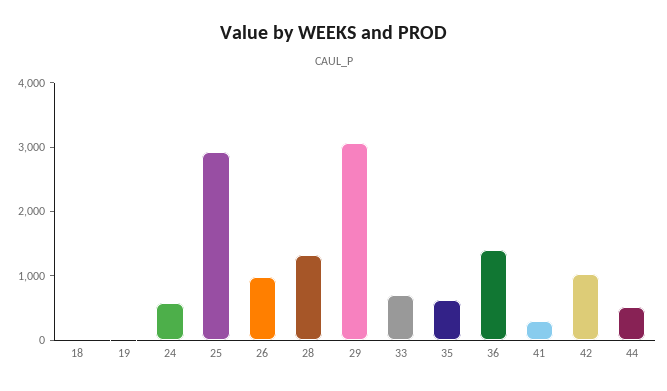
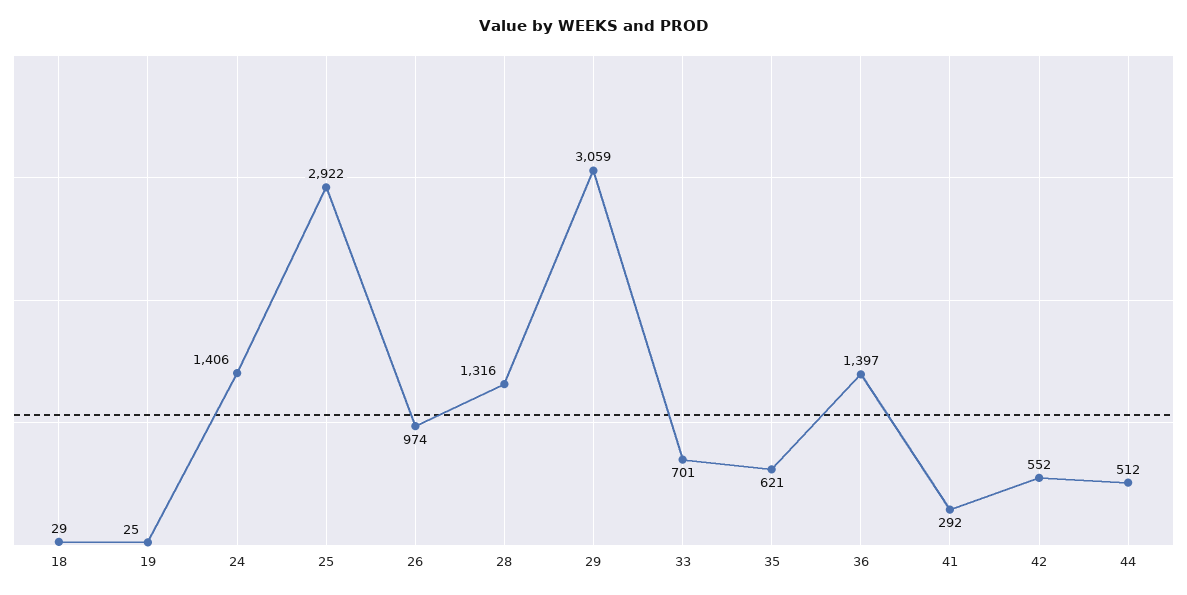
24: 600 -> 1406
42: 1000 -> 552

